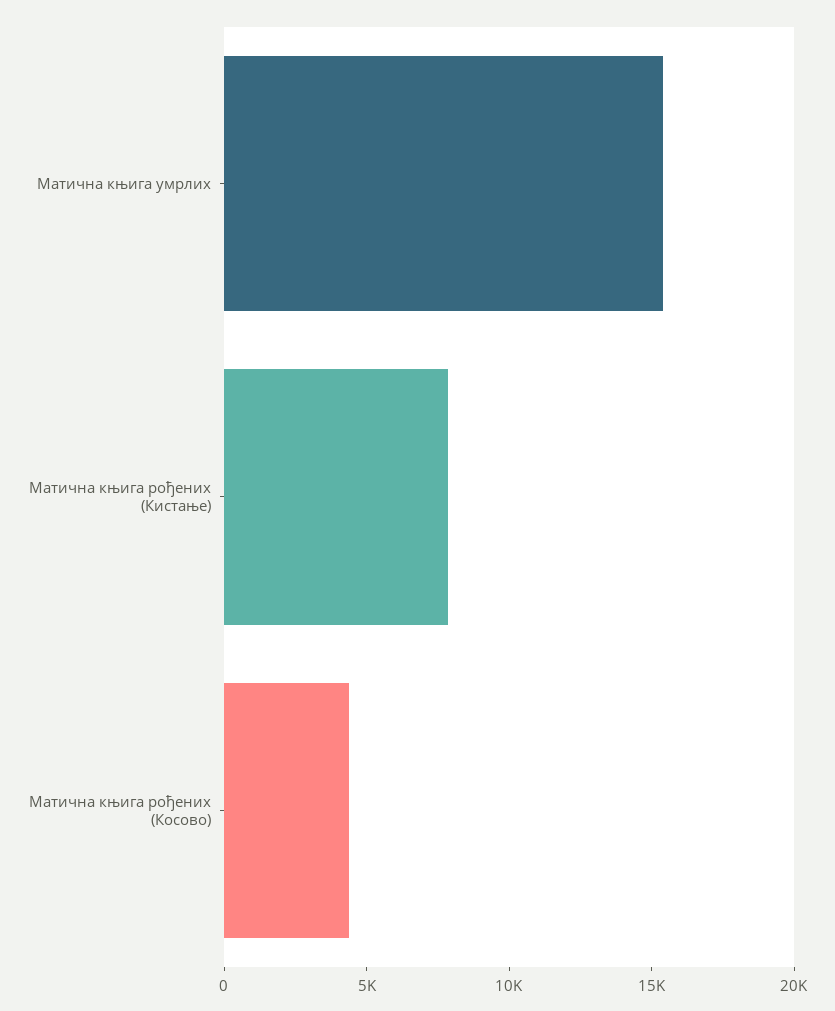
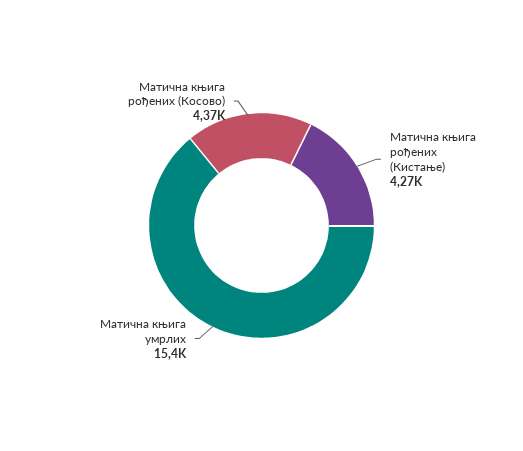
Матична књига рођених (Кистање): 8000 -> 4270

